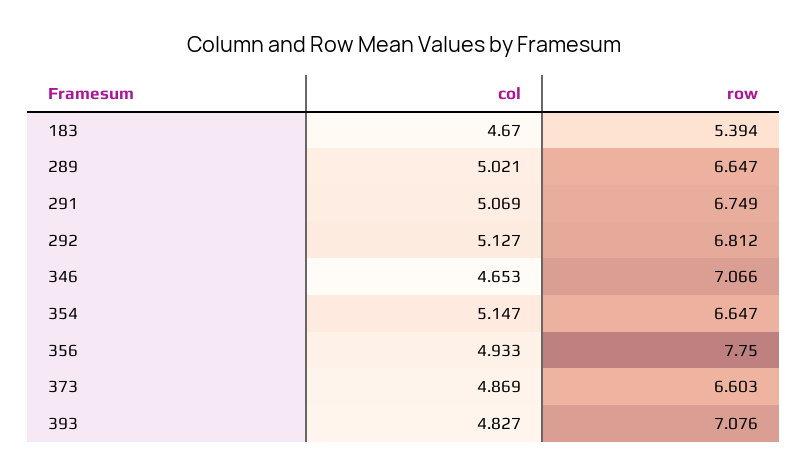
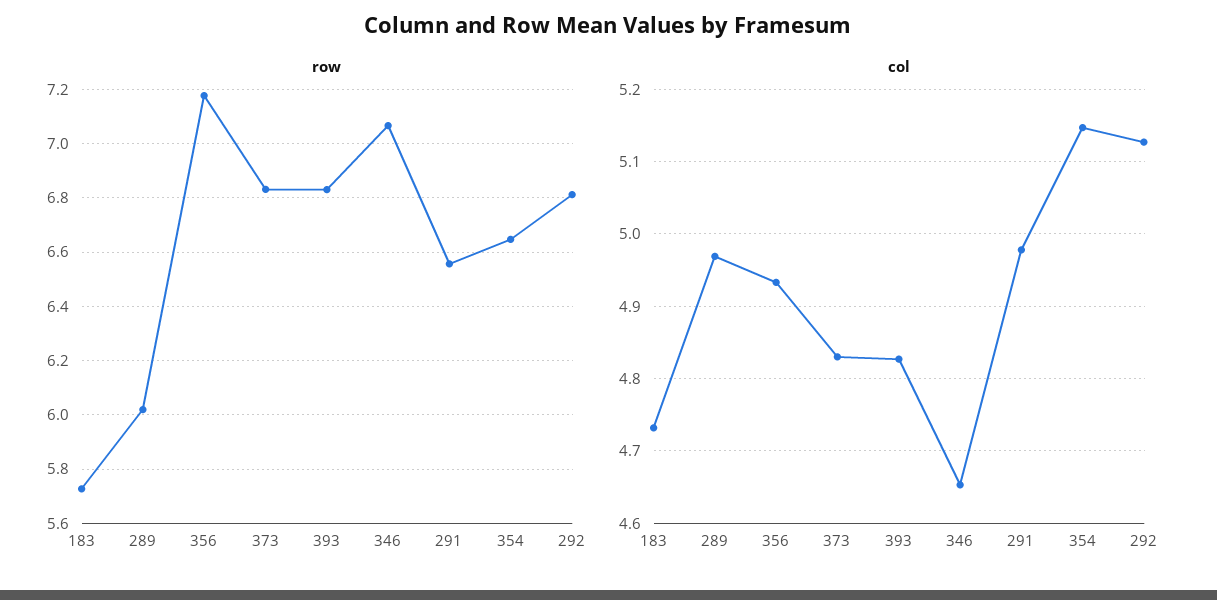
col, 183: 4.67 -> 4.73
row, 183: 5.394 -> 5.725
col, 289: 5.021 -> 4.97
row, 289: 6.647 -> 6.025
col, 291: 5.069 -> 4.98
row, 291: 6.749 -> 6.55
row, 356: 7.75 -> 7.175
col, 373: 4.869 -> 4.83
row, 373: 6.603 -> 6.825
row, 393: 7.076 -> 6.825

